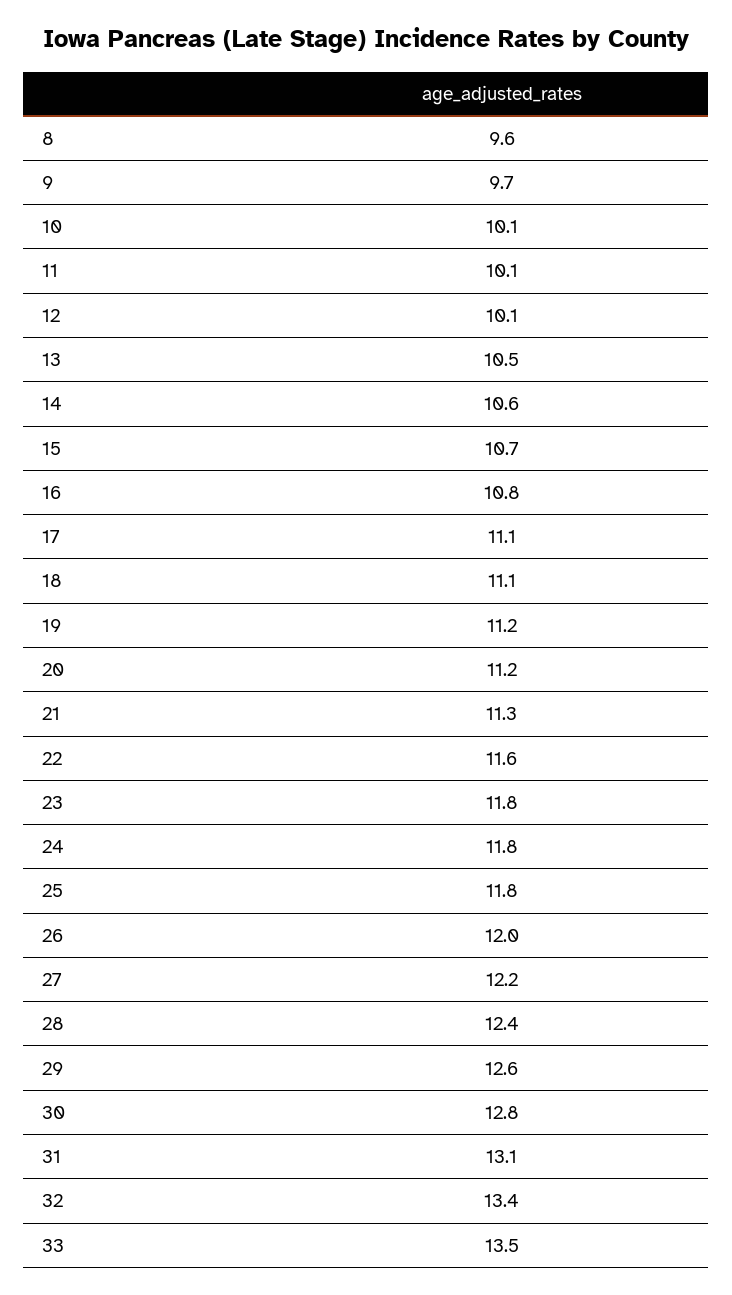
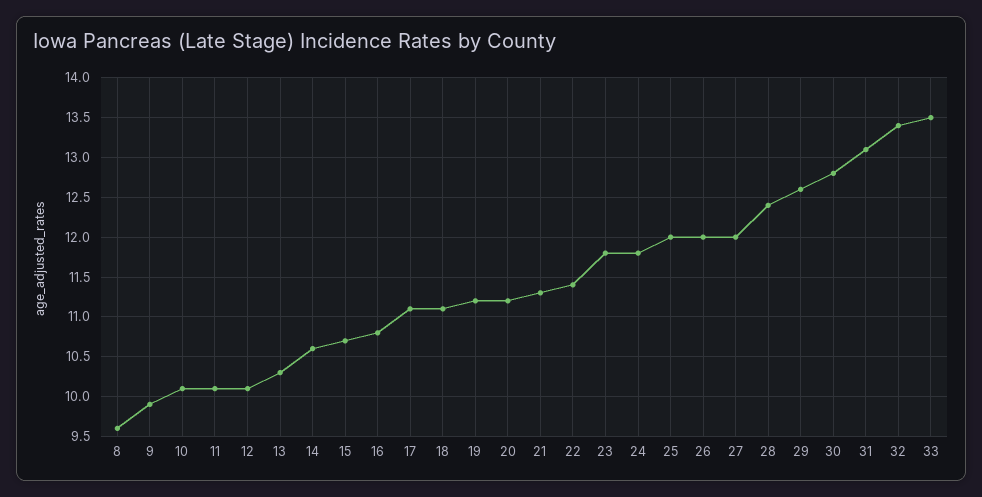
9: 9.7 -> 9.9
13: 10.5 -> 10.3
22: 11.6 -> 11.4
25: 11.8 -> 12
27: 12.2 -> 12

